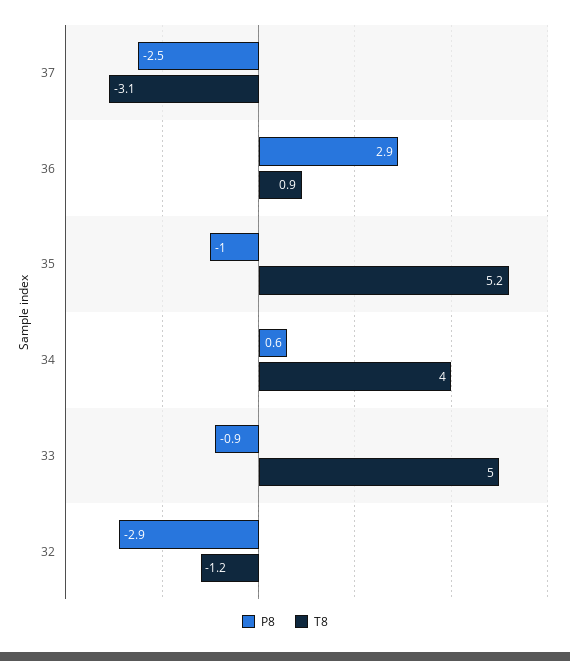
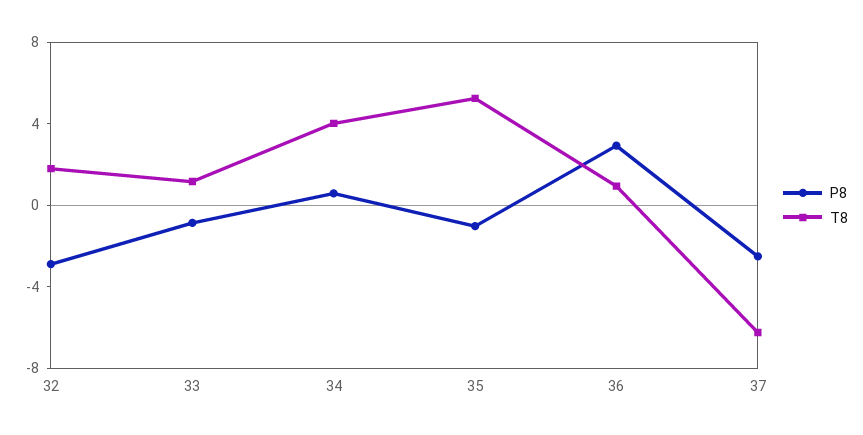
T8, 37: -3.1 -> -6
T8, 33: 5 -> 1
T8, 32: -1.2 -> 2

